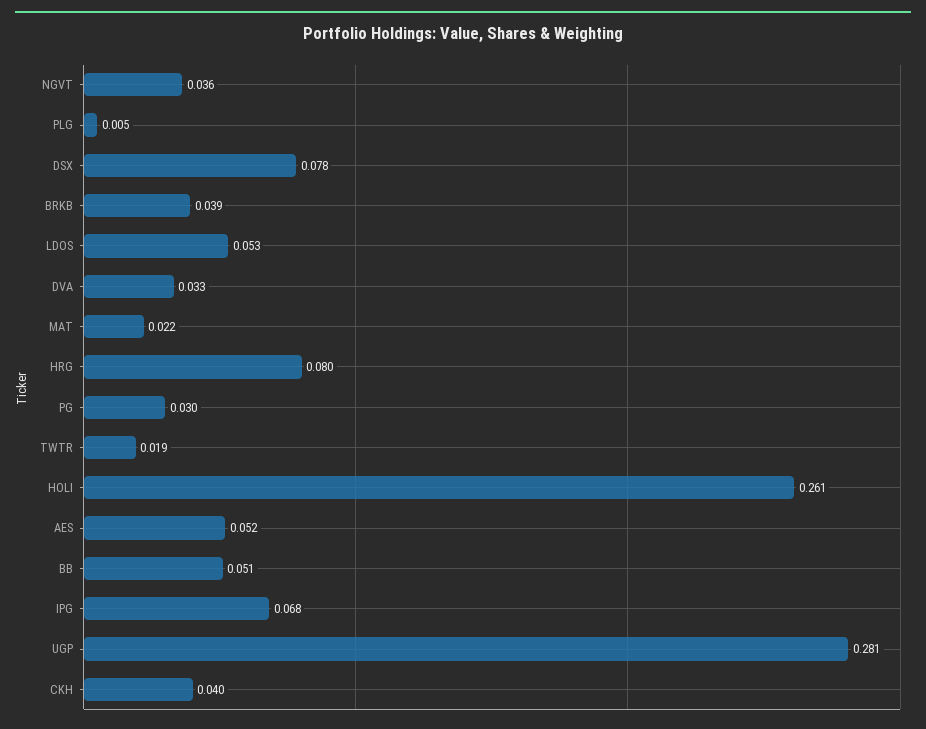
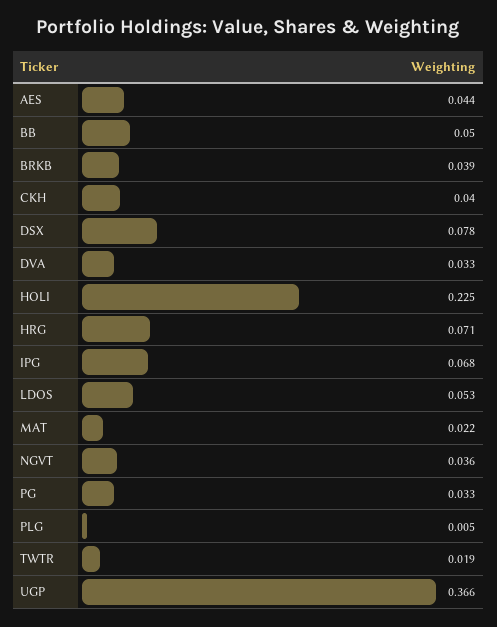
HRG: 0.08 -> 0.071
PG: 0.03 -> 0.033
HOLI: 0.261 -> 0.225
AES: 0.052 -> 0.044
BB: 0.051 -> 0.05
UGP: 0.281 -> 0.366

